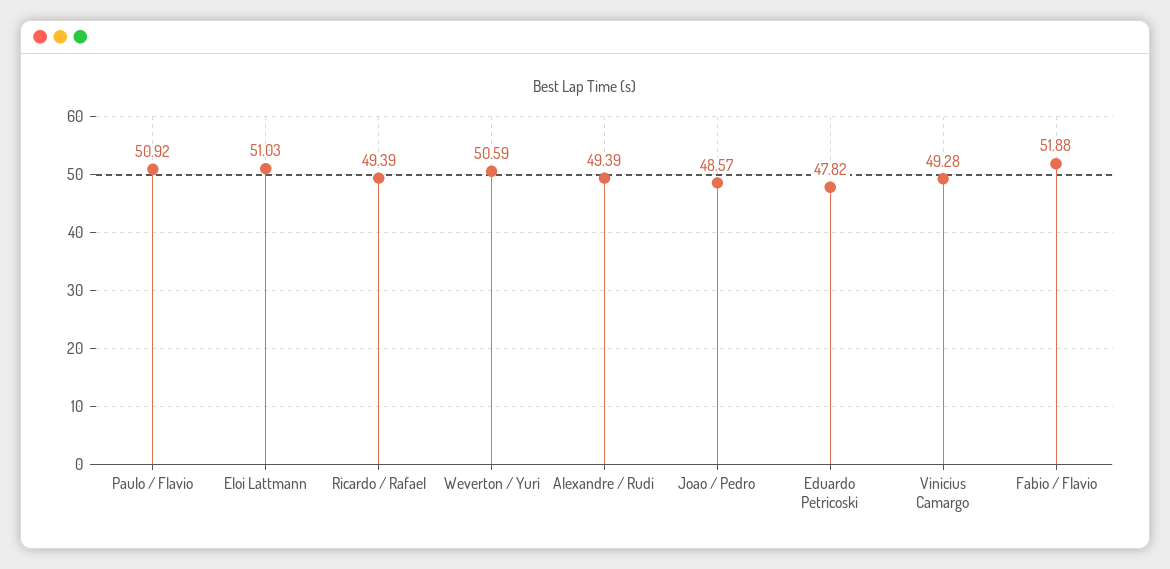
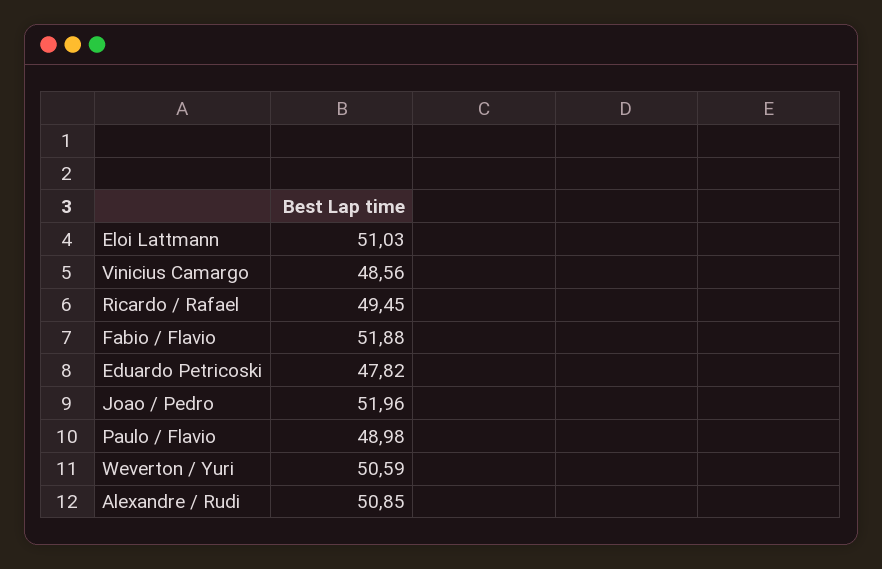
Paulo / Flavio: 50.92 -> 48.98
Ricardo / Rafael: 49.39 -> 49.45
Alexandre / Rudi: 49.39 -> 50.85
Joao / Pedro: 48.57 -> 51.96
Vinicius Camargo: 49.28 -> 48.56

